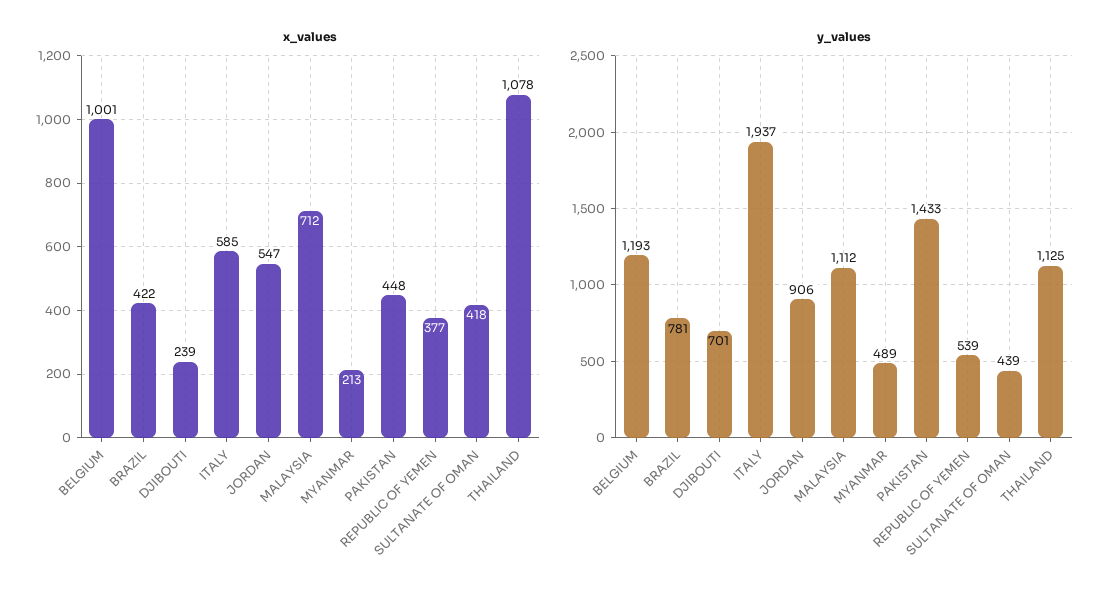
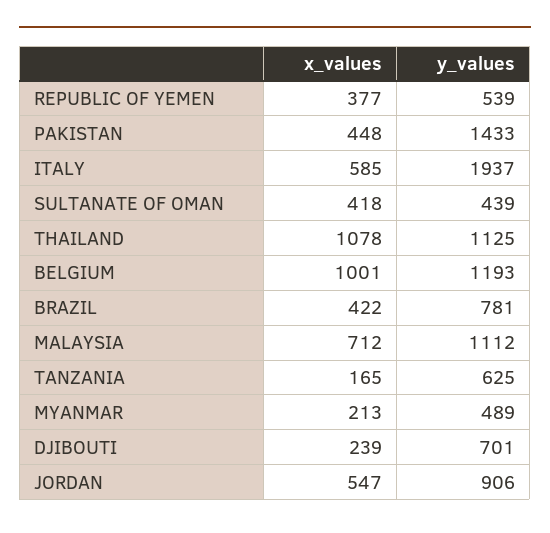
x_values, TANZANIA: none -> 165
y_values, TANZANIA: none -> 625

